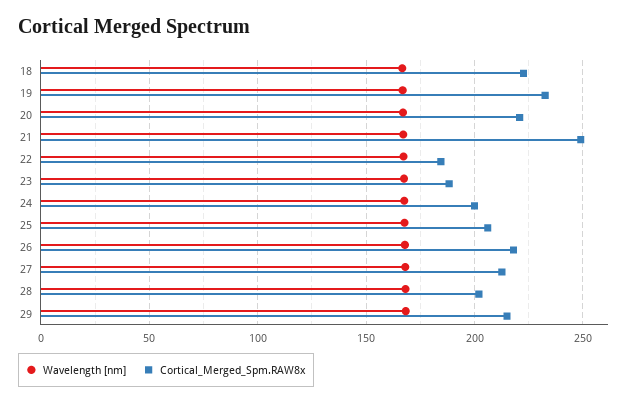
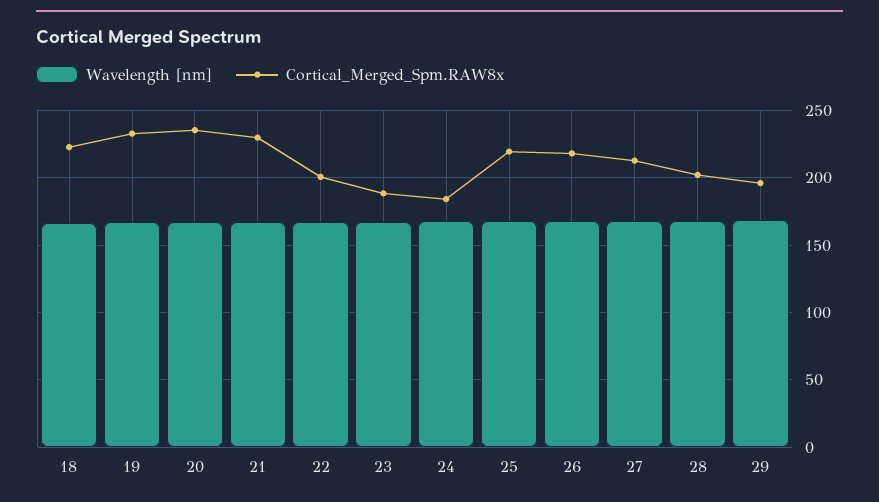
Cortical_Merged_Spm.RAW8x, 20: 220 -> 235
Cortical_Merged_Spm.RAW8x, 21: 250 -> 230
Cortical_Merged_Spm.RAW8x, 22: 185 -> 200
Cortical_Merged_Spm.RAW8x, 24: 200 -> 185
Cortical_Merged_Spm.RAW8x, 25: 205 -> 220
Cortical_Merged_Spm.RAW8x, 29: 215 -> 195

